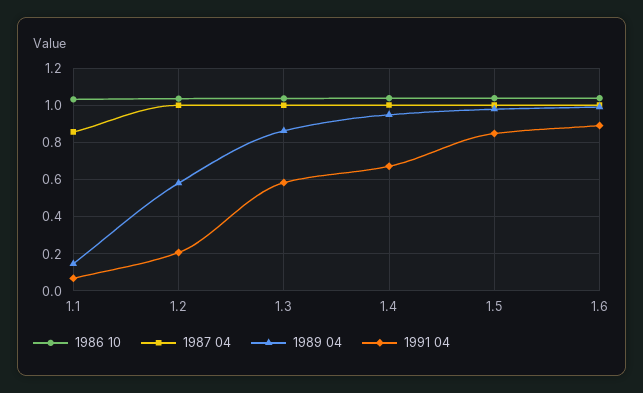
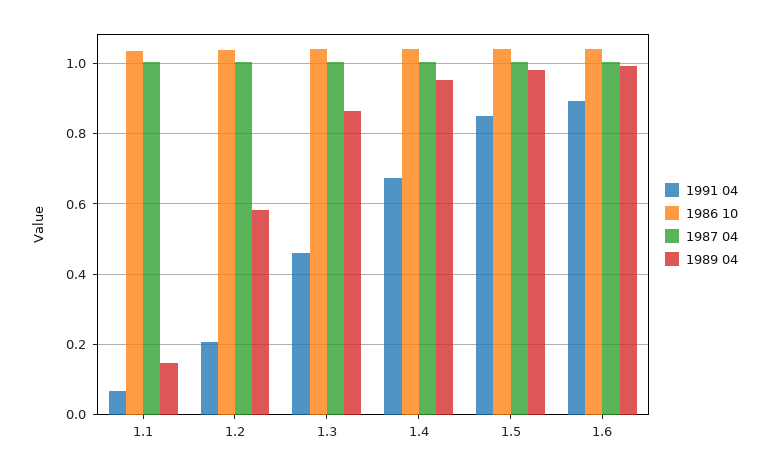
1987 04, 1.1: 0.85 -> 1
1991 04, 1.3: 0.6 -> 0.46

